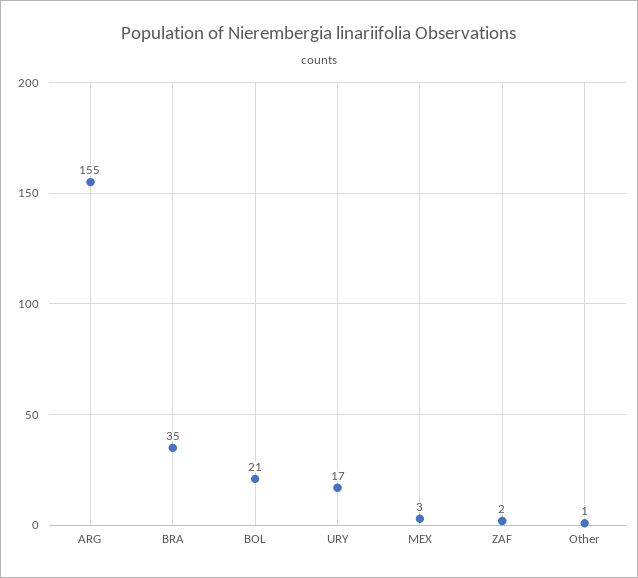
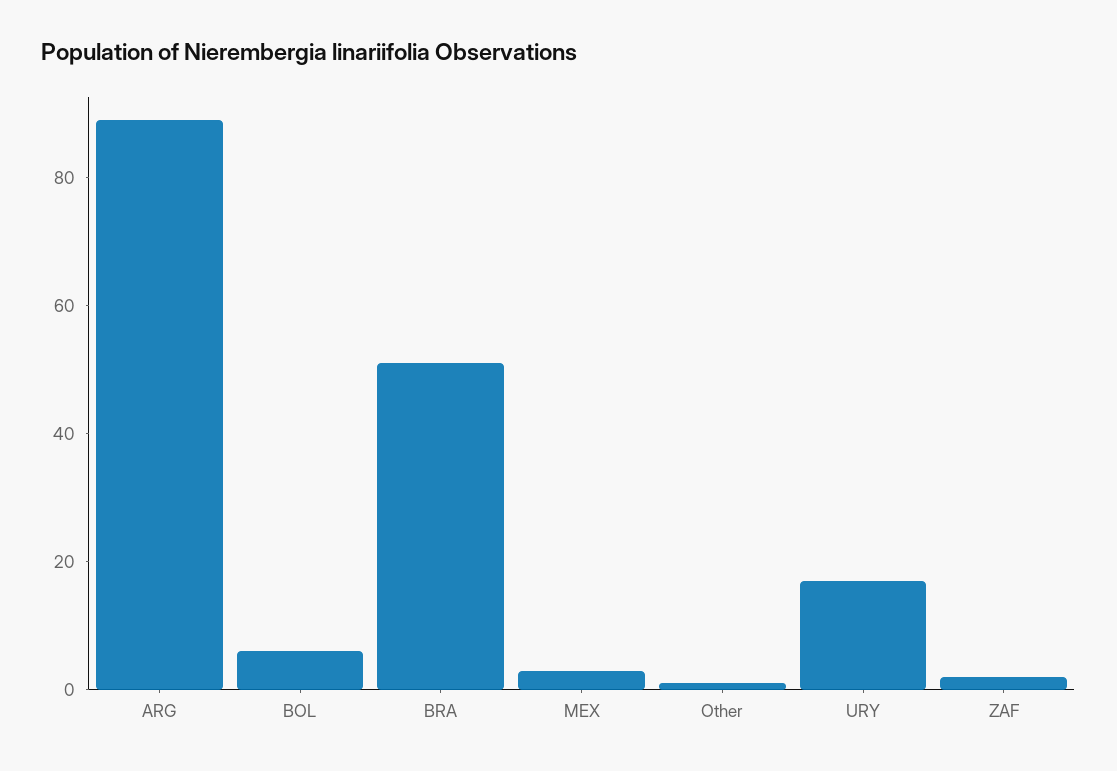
ARG: 155 -> 90
BRA: 35 -> 50
BOL: 21 -> 5

